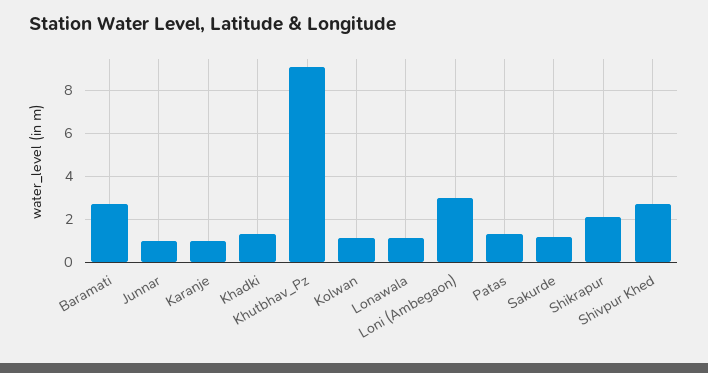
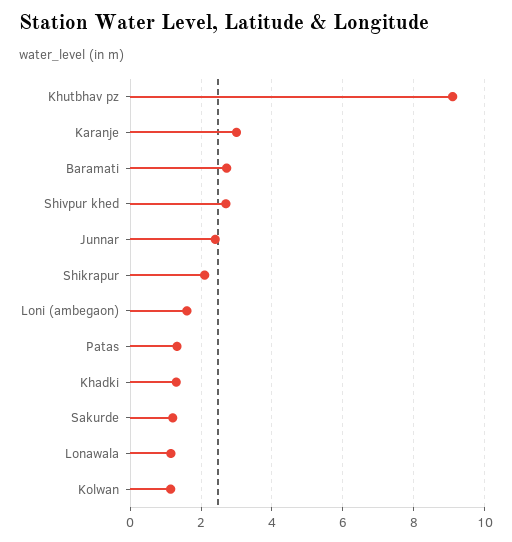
Junnar: 1 -> 2.4
Karanje: 1 -> 3
Loni (Ambegaon): 3 -> 1.6

